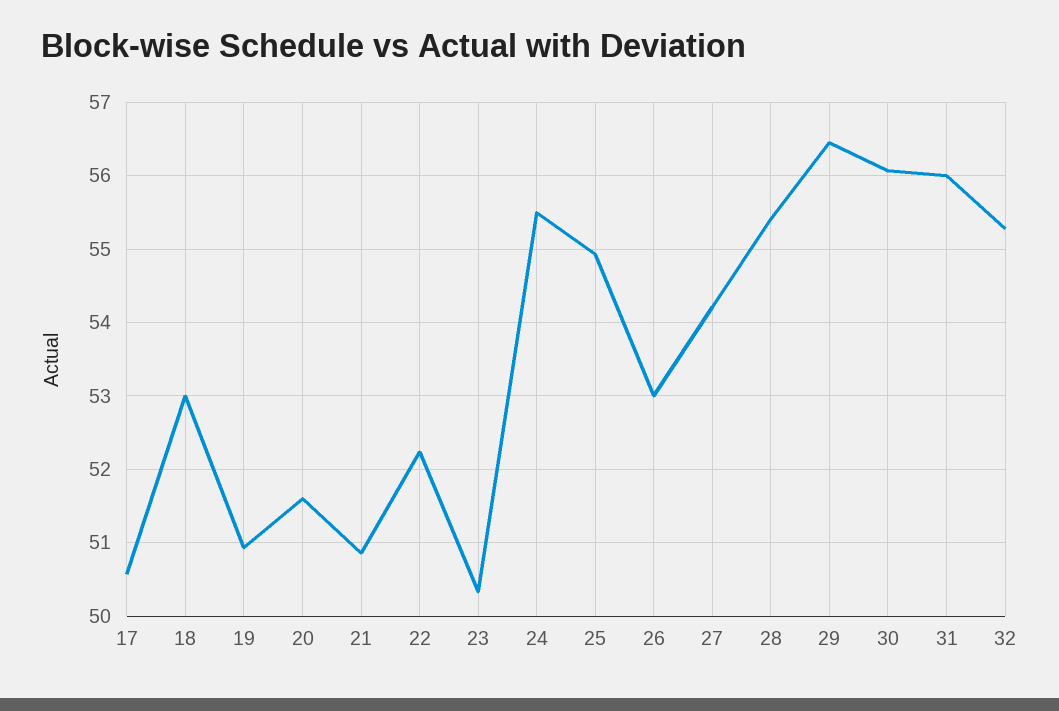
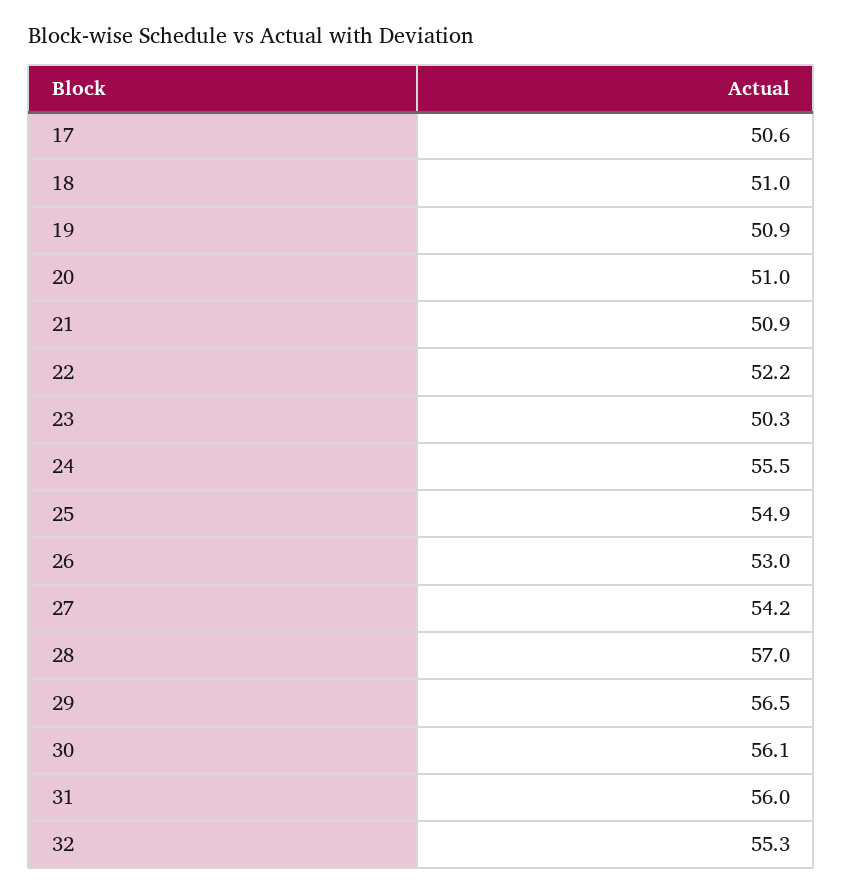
18: 53 -> 51
20: 51.6 -> 51
28: 55.4 -> 57

